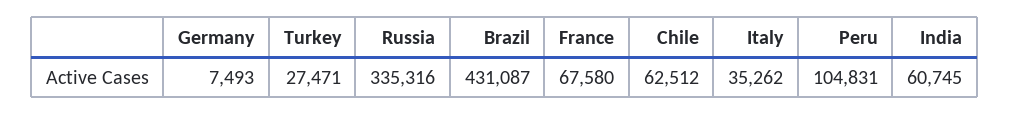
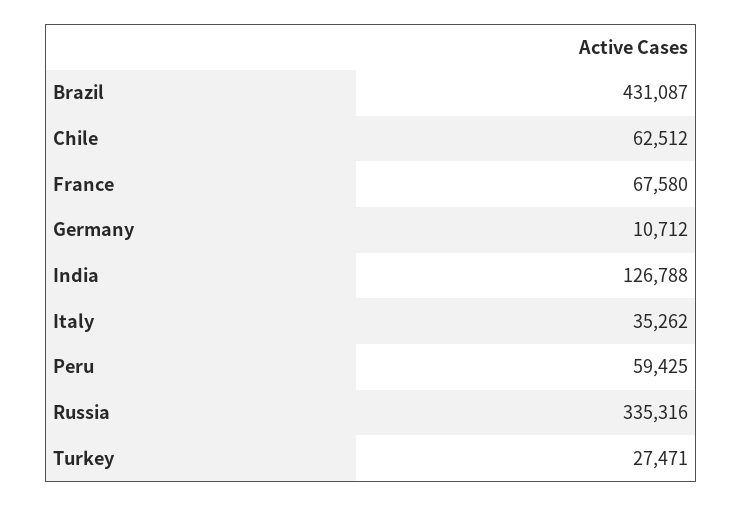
Germany: 7493 -> 10712
Peru: 104831 -> 59425
India: 60745 -> 126788

